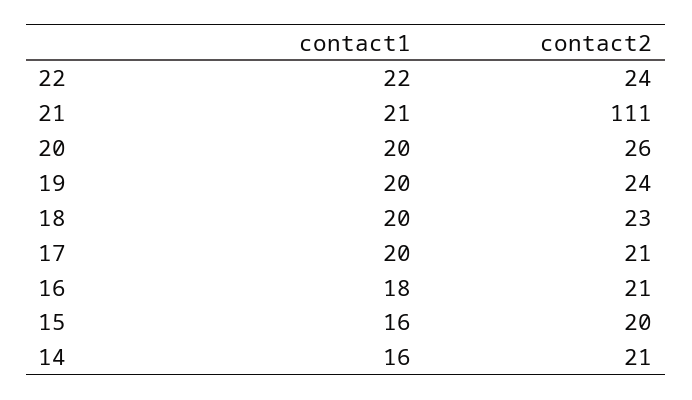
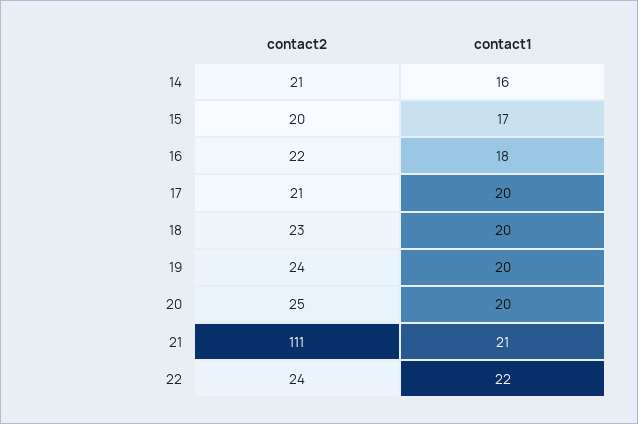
contact2, 20: 26 -> 25
contact2, 16: 21 -> 22
contact1, 15: 16 -> 17

